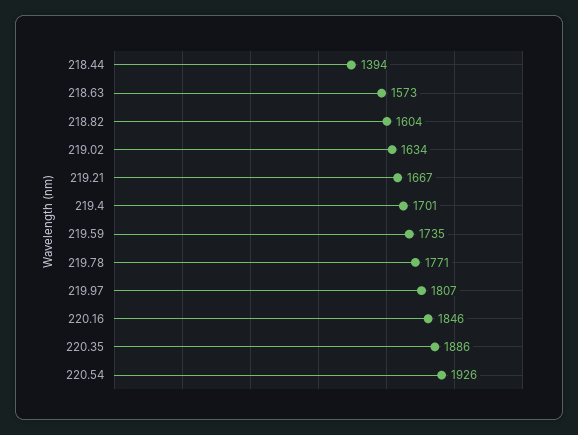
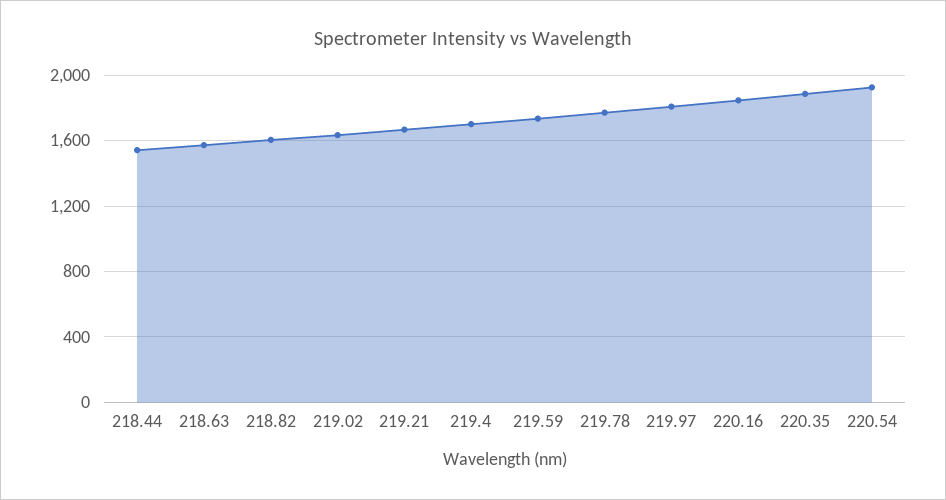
218.44: 1394 -> 1550

